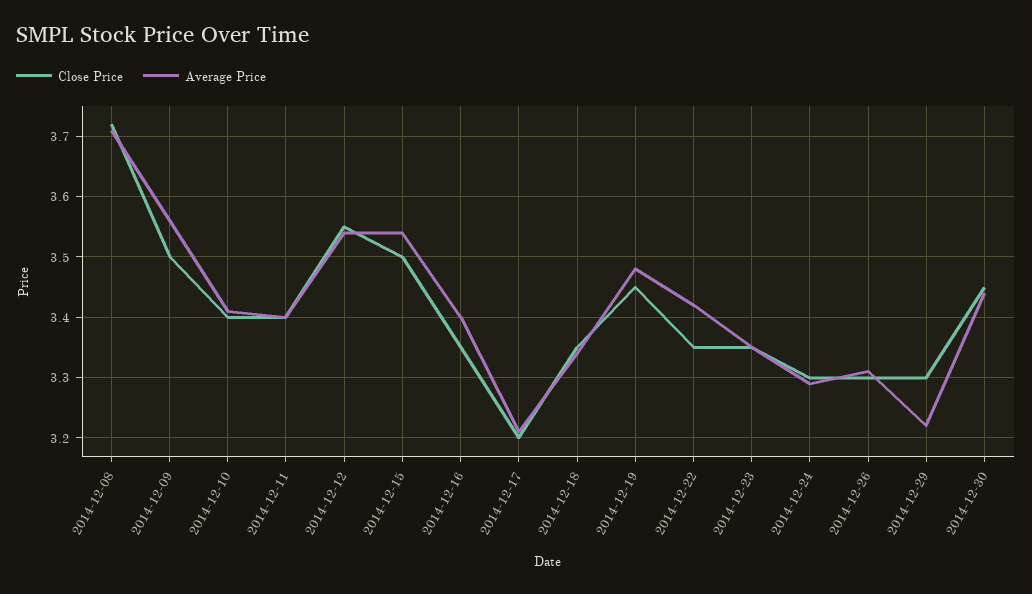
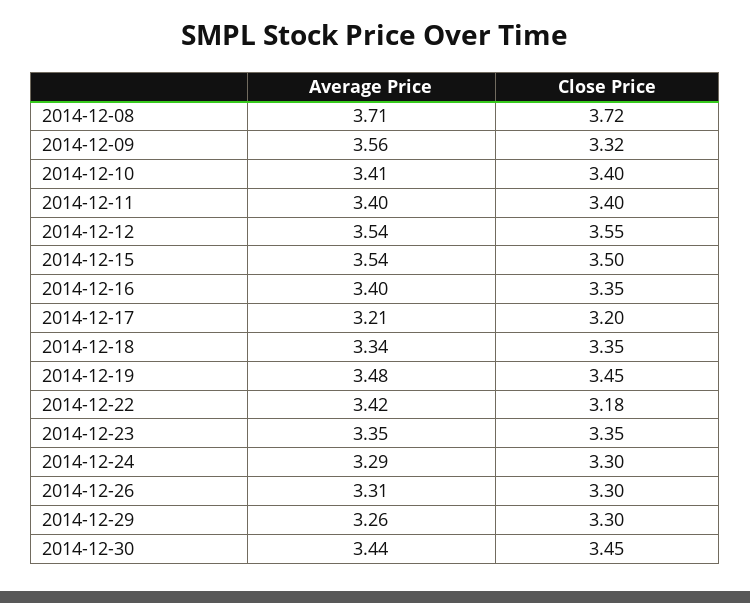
Close Price, 2014-12-09: 3.5 -> 3.32
Close Price, 2014-12-22: 3.35 -> 3.18
Average Price, 2014-12-29: 3.22 -> 3.26

